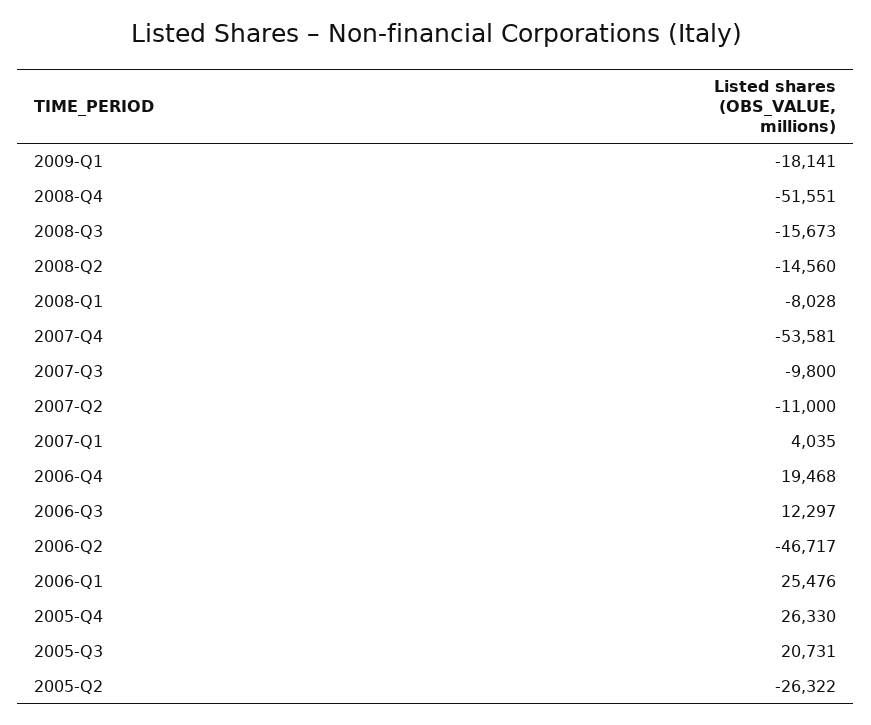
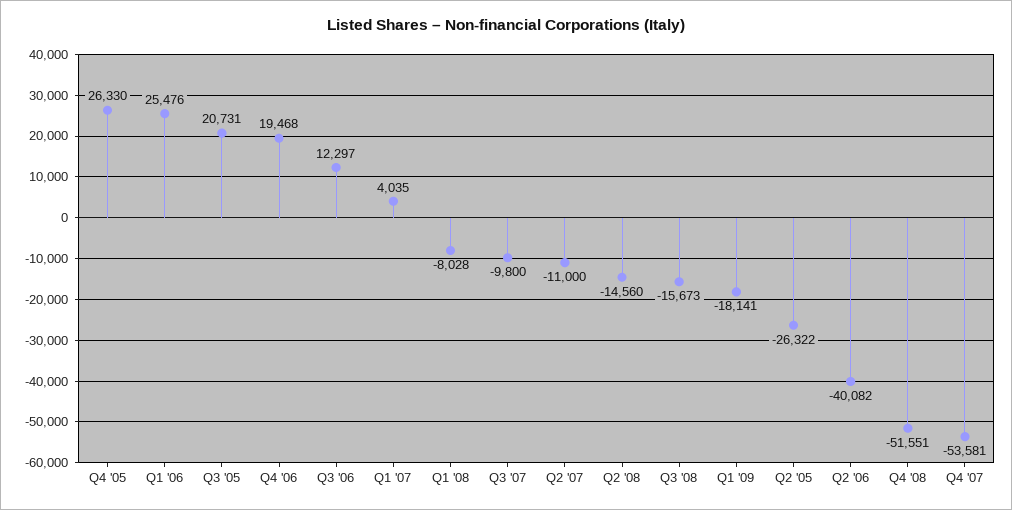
2006-Q2: -46717 -> -40082

